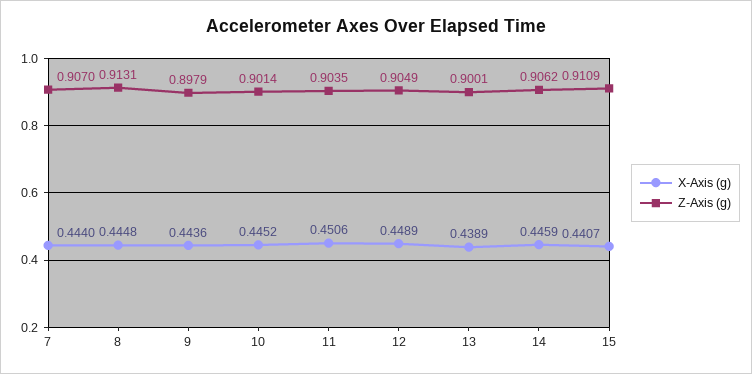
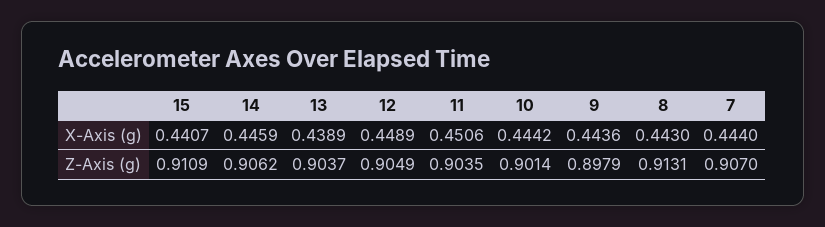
X-Axis (g), 8: 0.4448 -> 0.443
X-Axis (g), 10: 0.4452 -> 0.4442
Z-Axis (g), 13: 0.9001 -> 0.9037

